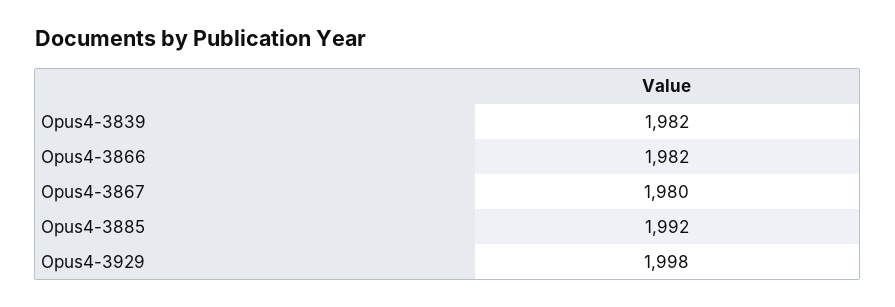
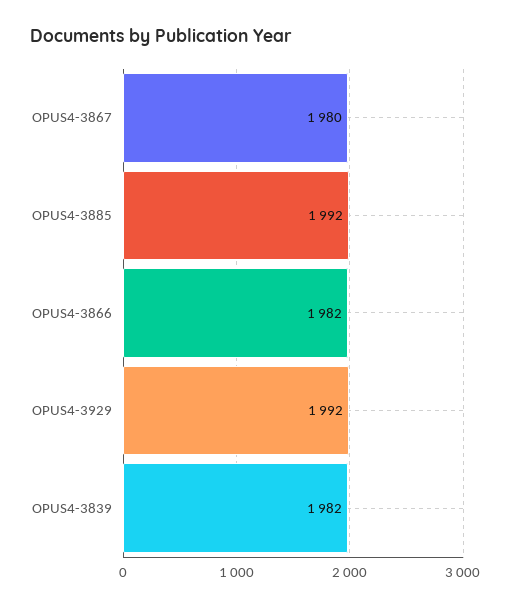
Opus4-3929: 1998 -> 1992

